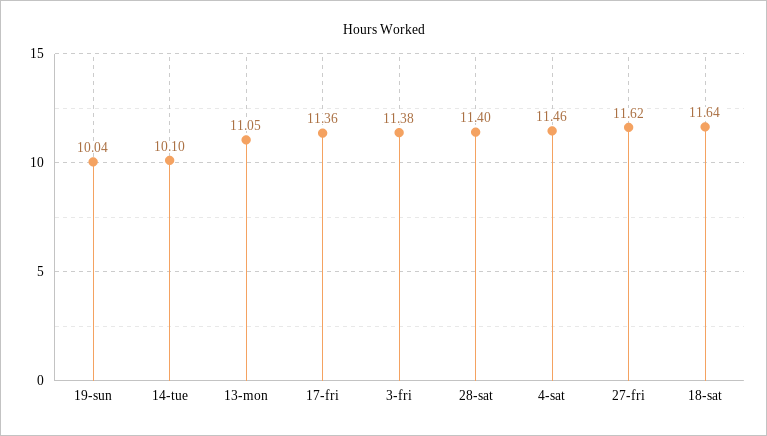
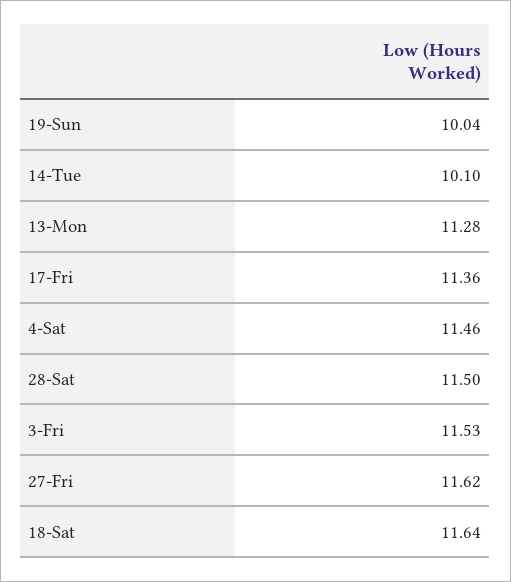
13-mon: 11.05 -> 11.28
3-fri: 11.38 -> 11.53
28-sat: 11.4 -> 11.5

